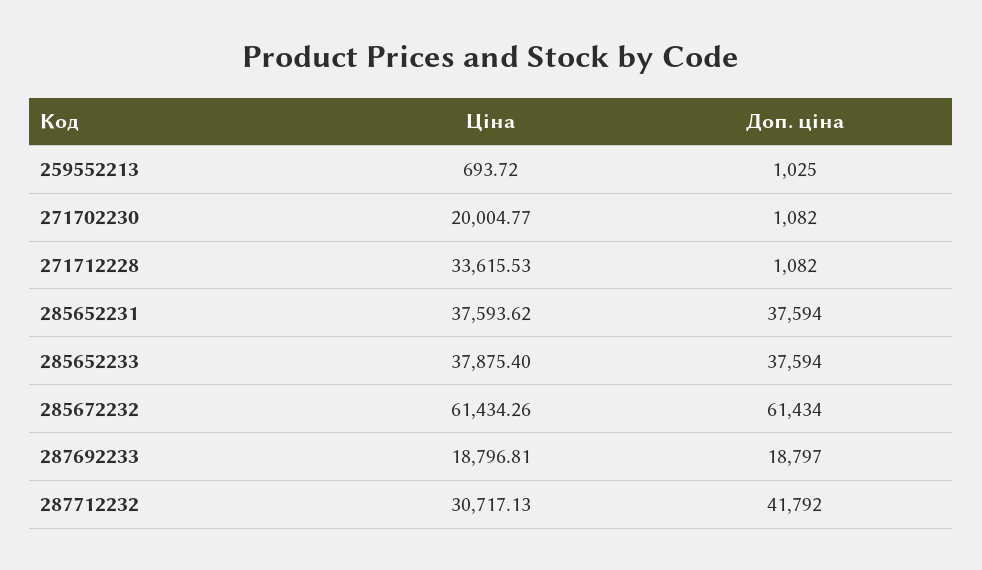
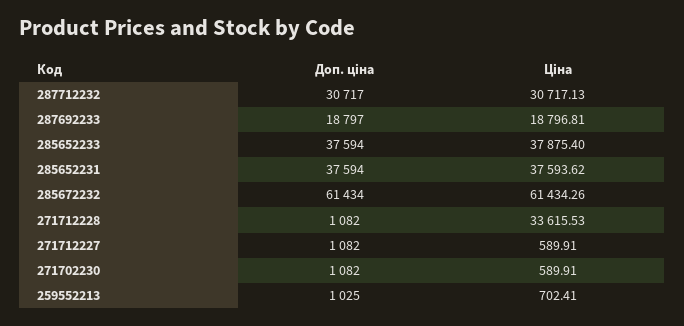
Ціна, 259552213: 693.72 -> 702.41
Ціна, 271702230: 20004.77 -> 589.91
Доп. ціна, 287712232: 41792 -> 30717
Доп. ціна, 271712227: none -> 1082
Ціна, 271712227: none -> 589.91

